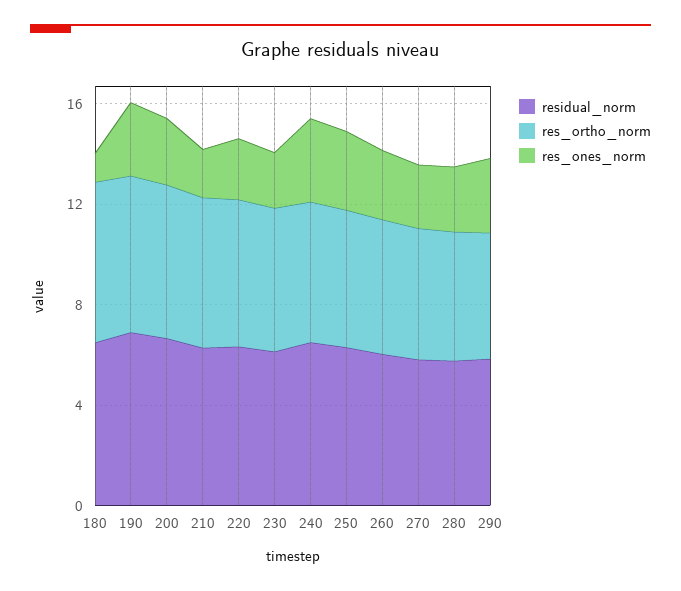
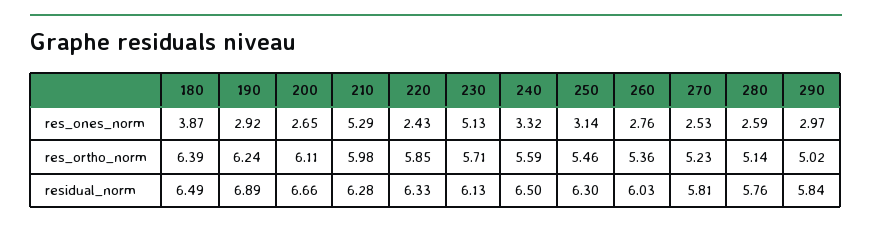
res_ones_norm, 180: 1 -> 3.87
res_ones_norm, 210: 2 -> 5.29
res_ones_norm, 230: 2 -> 5.13

